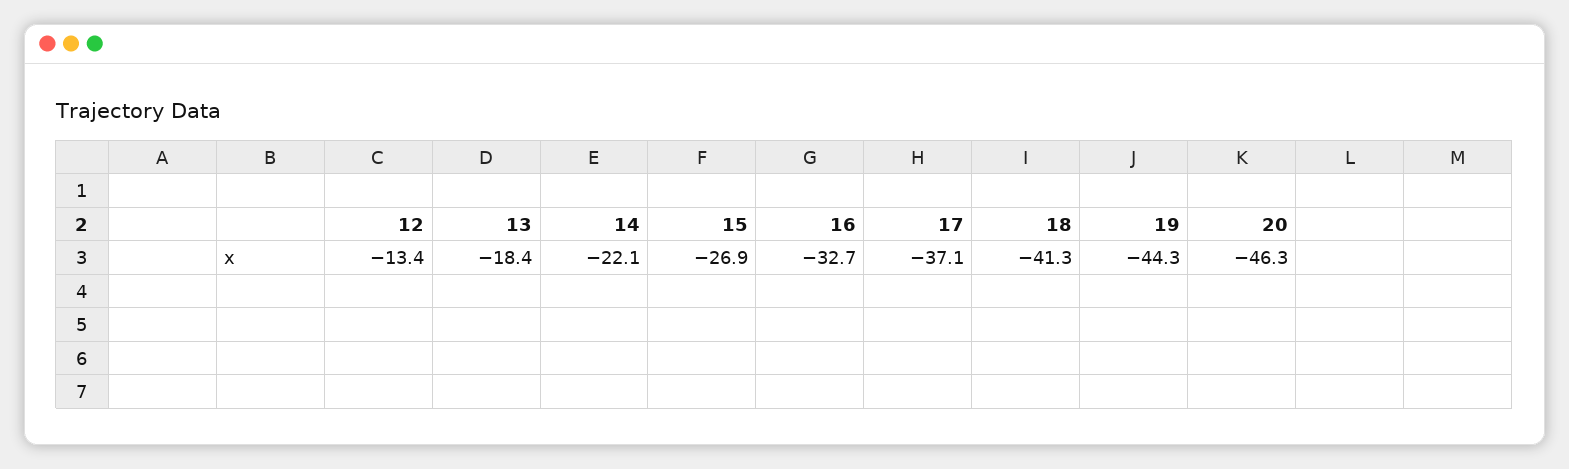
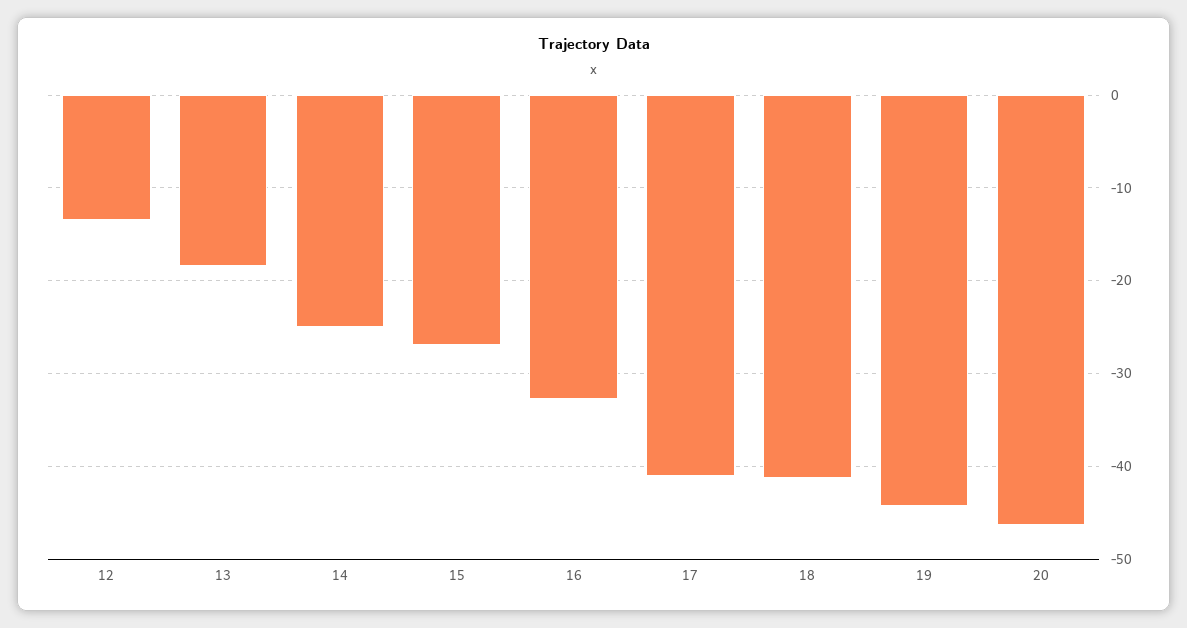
14: -22.1 -> -25
17: -37.1 -> -41

